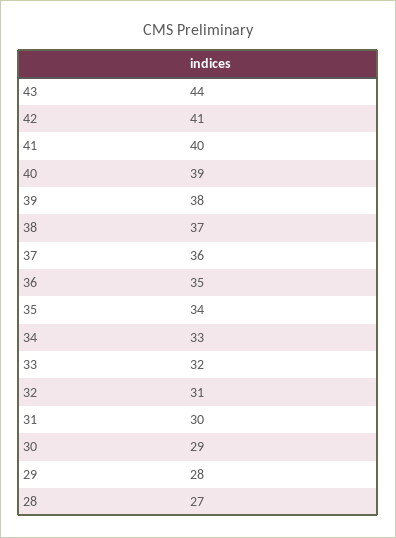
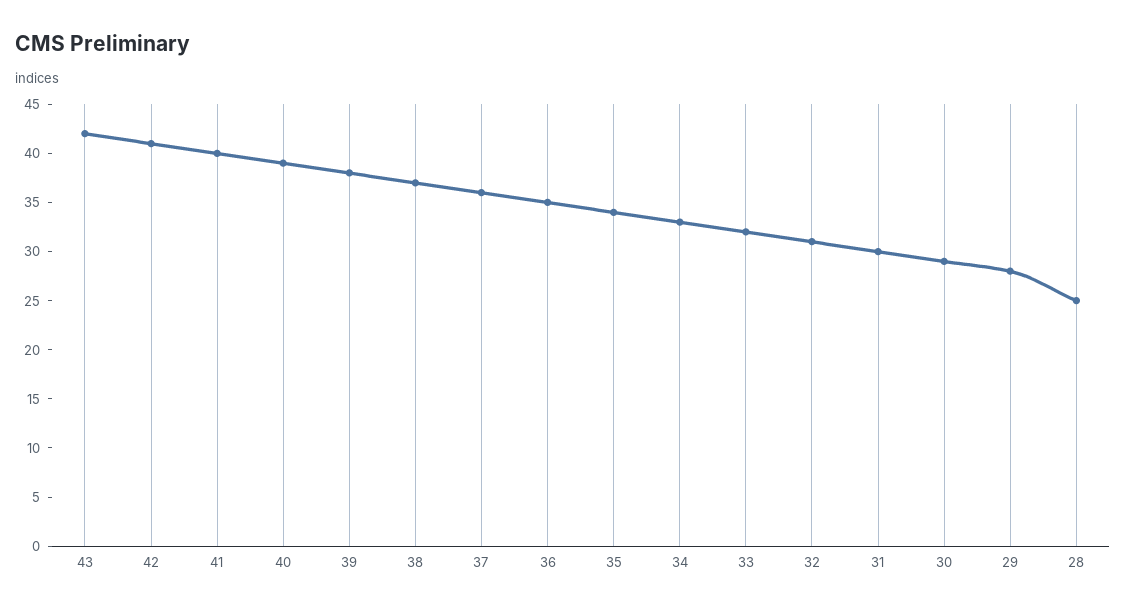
43: 44 -> 42
28: 27 -> 25

